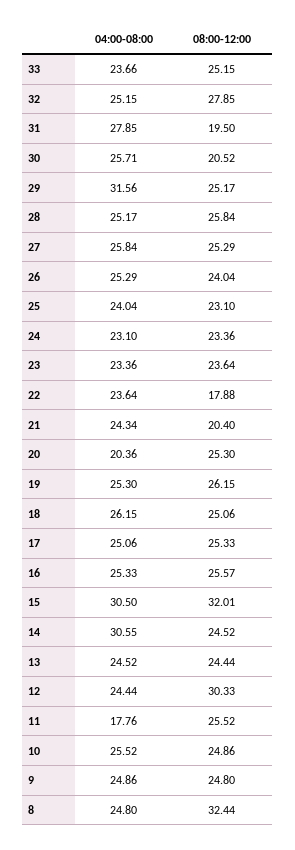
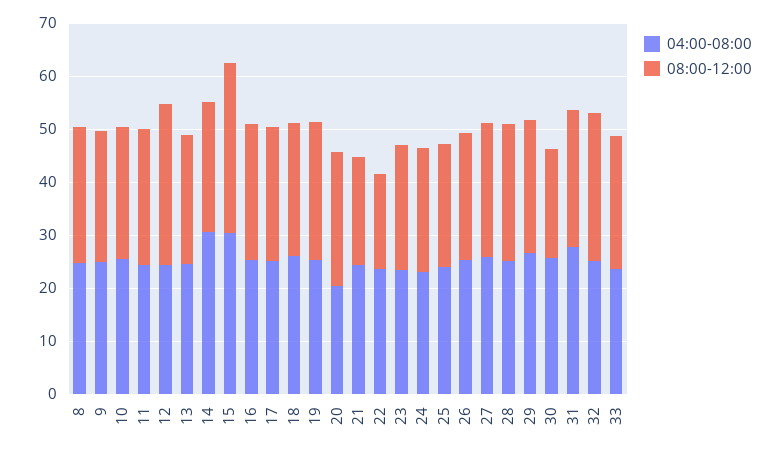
08:00-12:00, 31: 19.5 -> 26
04:00-08:00, 29: 31.56 -> 26
04:00-08:00, 11: 17.76 -> 24
08:00-12:00, 8: 32.44 -> 26

